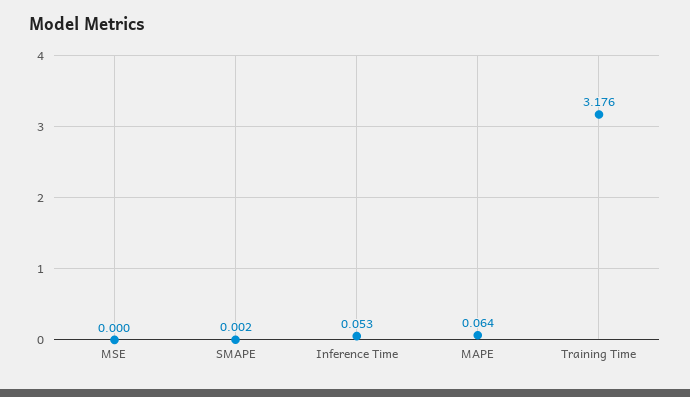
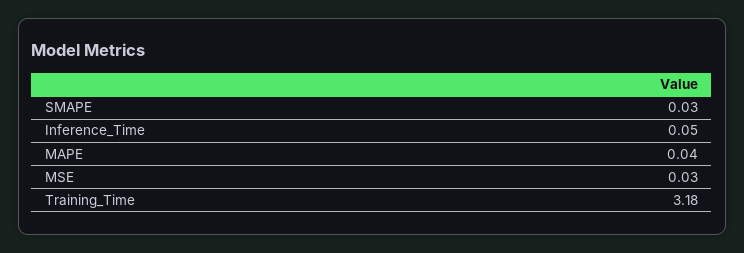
MSE: 0 -> 0.03
SMAPE: 0.002 -> 0.03
MAPE: 0.064 -> 0.04

